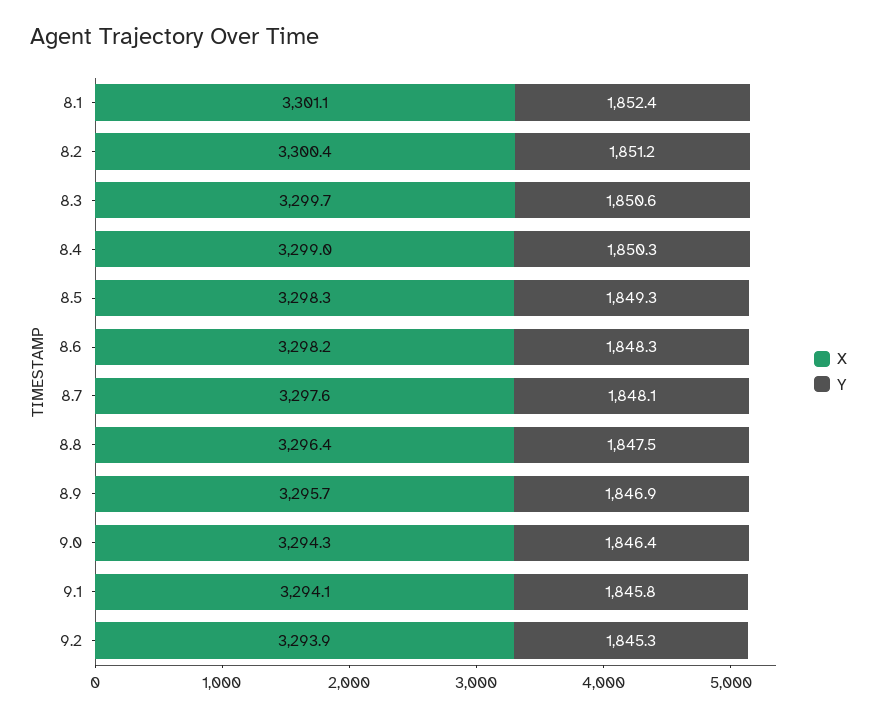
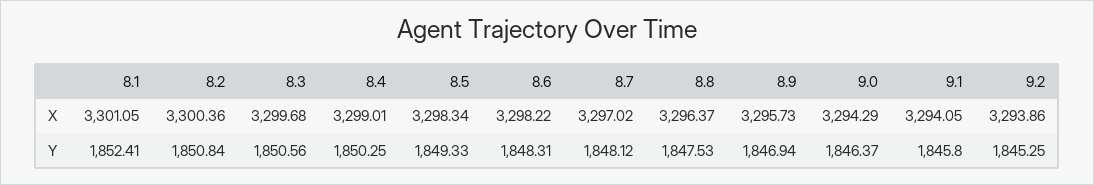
Y, 8.2: 1851.2 -> 1850.84
X, 8.7: 3297.6 -> 3297.02

